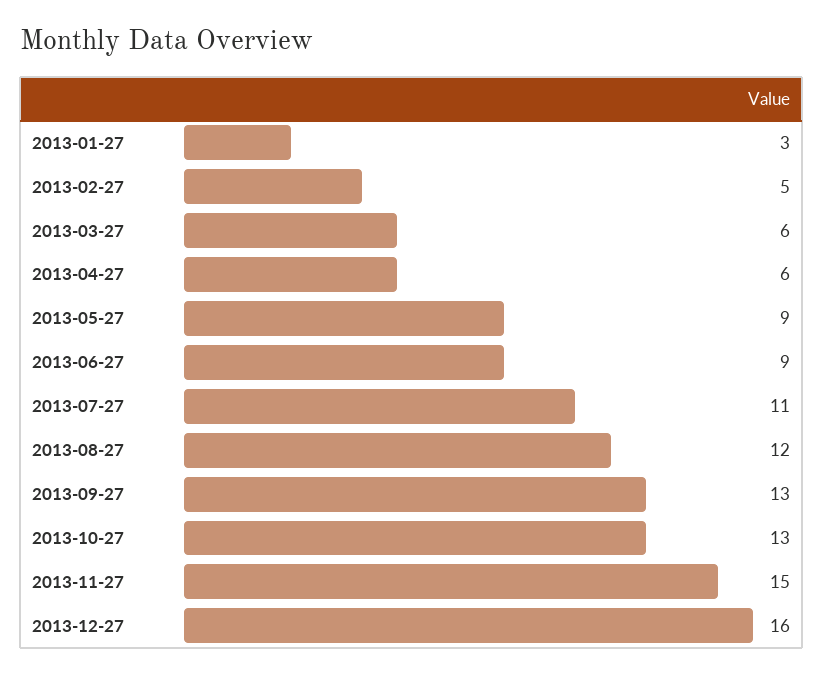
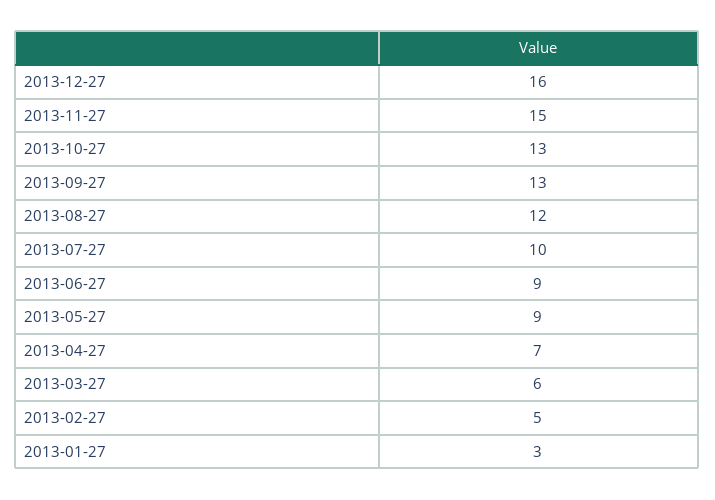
2013-04-27: 6 -> 7
2013-07-27: 11 -> 10

